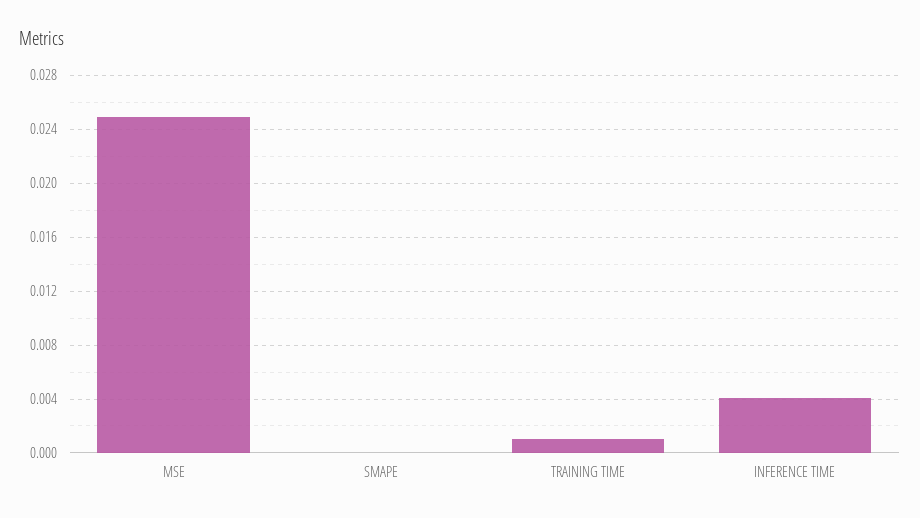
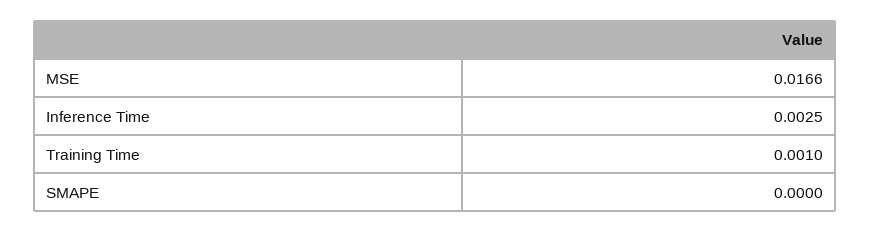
MSE: 0.025 -> 0.0166
INFERENCE TIME: 0.004 -> 0.0025

